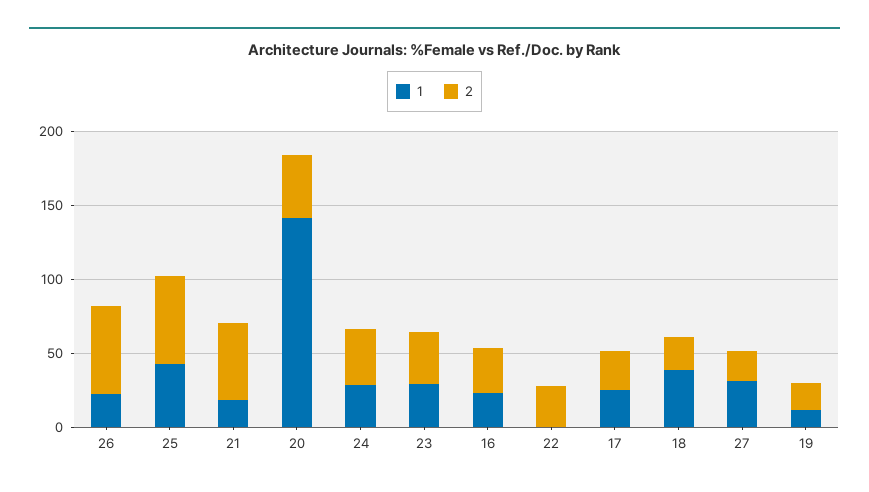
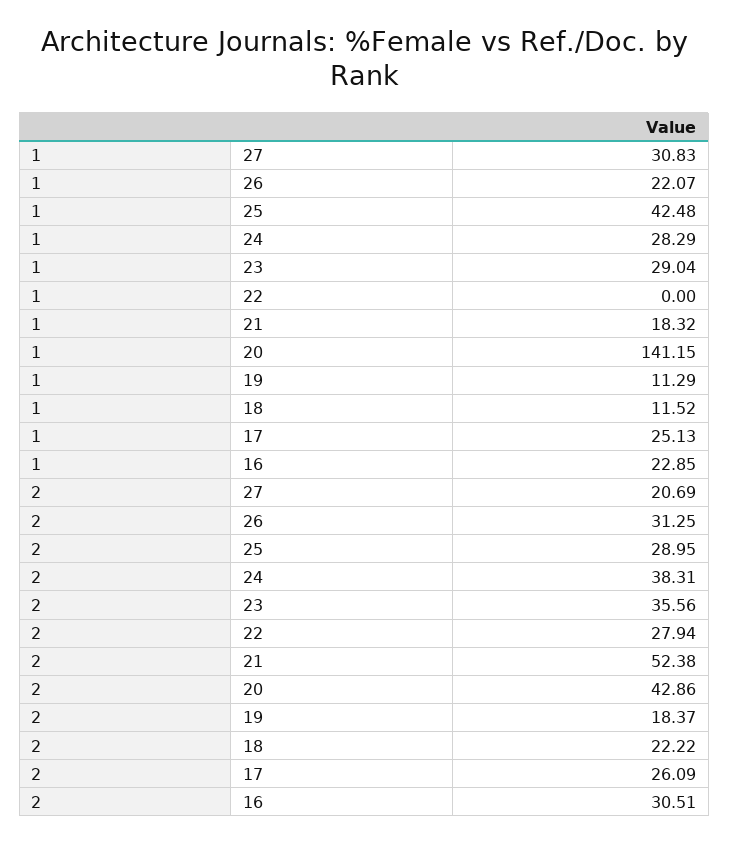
2, 26: 60 -> 31.25
2, 25: 60 -> 28.95
1, 18: 40 -> 11.52

